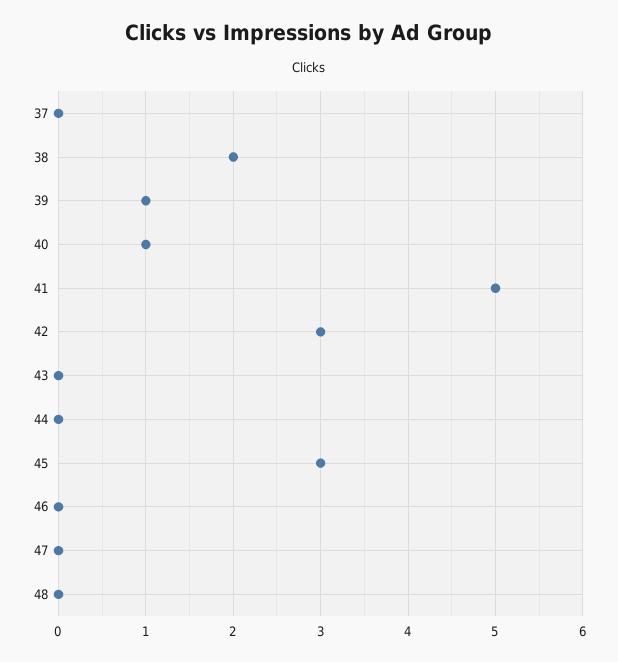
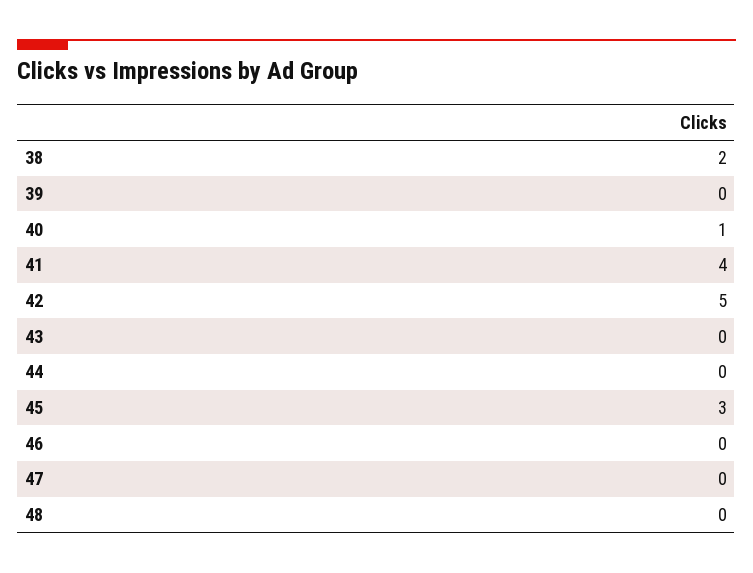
37: 0 -> none
39: 1 -> 0
41: 5 -> 4
42: 3 -> 5

